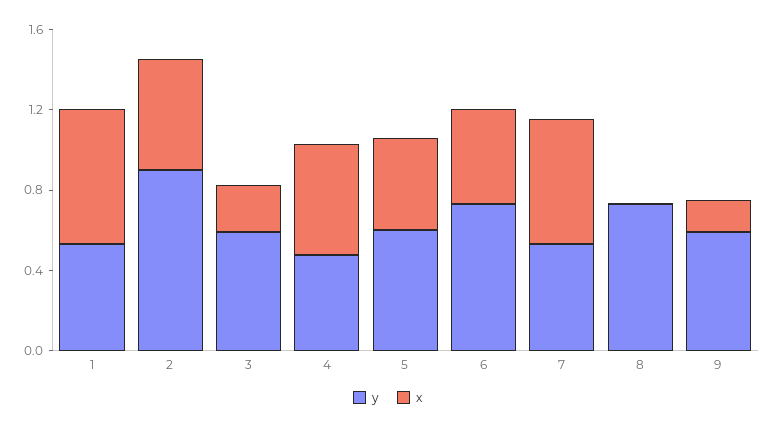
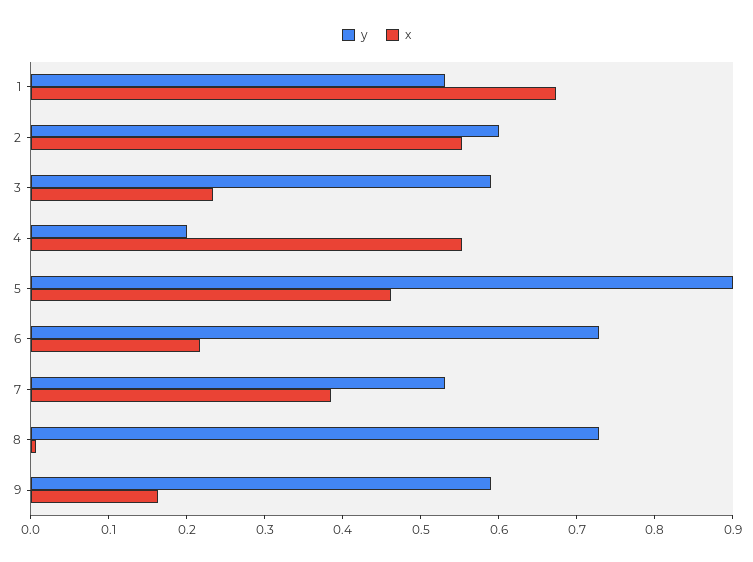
y, 2: 0.9 -> 0.6
y, 4: 0.5 -> 0.2
y, 5: 0.6 -> 0.9
x, 6: 0.5 -> 0.22
x, 7: 0.6 -> 0.38

